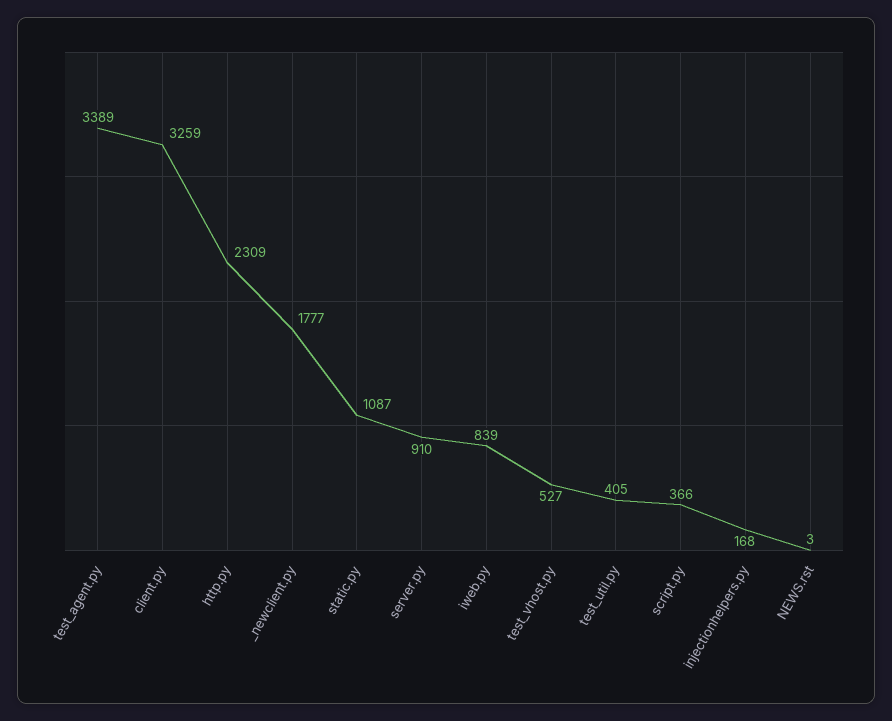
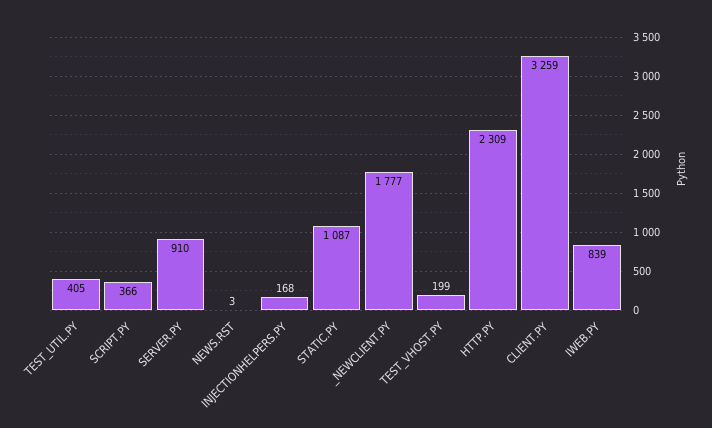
test_agent.py: 3389 -> none
test_vhost.py: 527 -> 199

